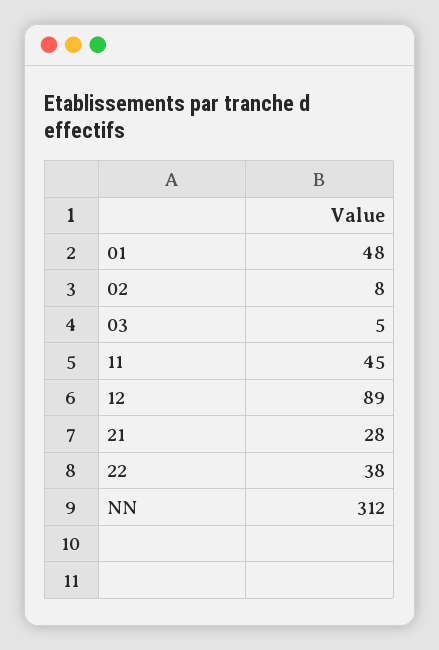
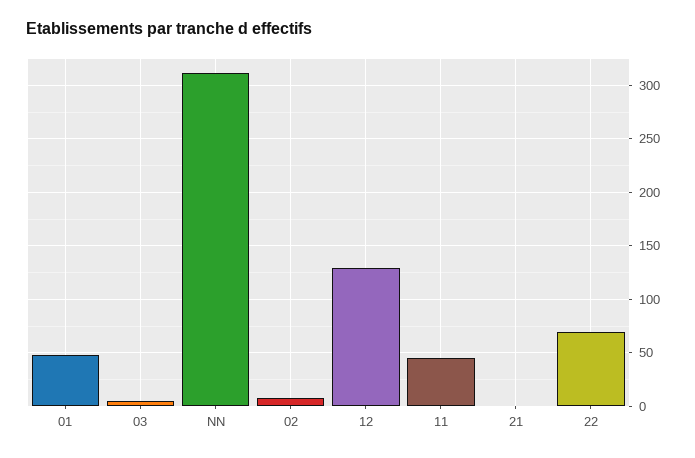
12: 89 -> 130
21: 28 -> 0
22: 38 -> 70

